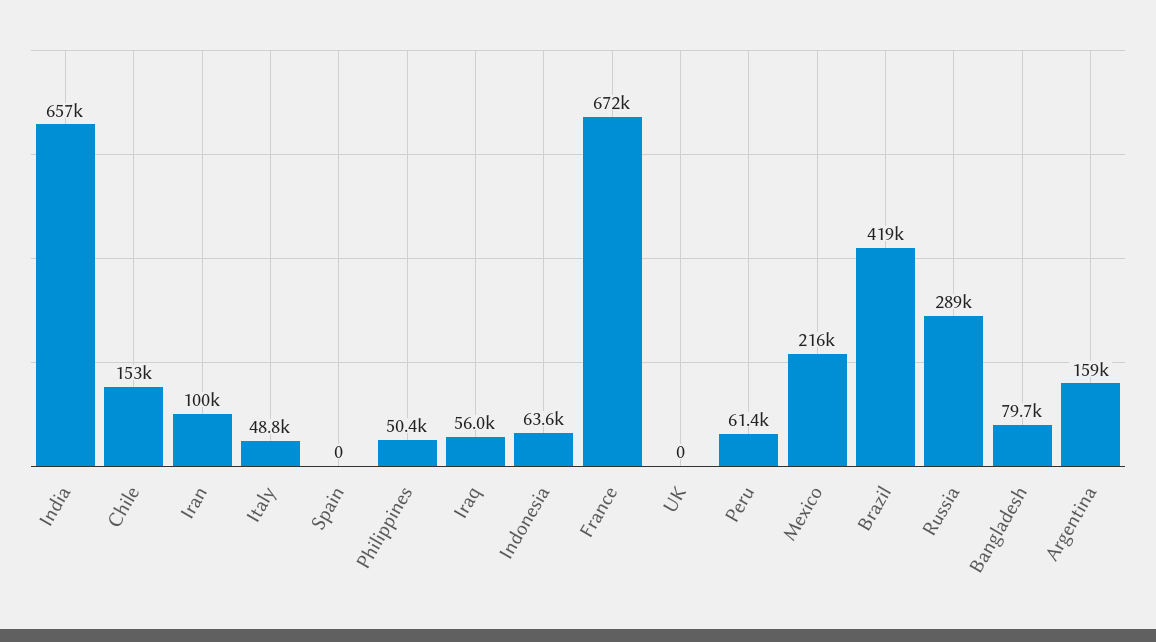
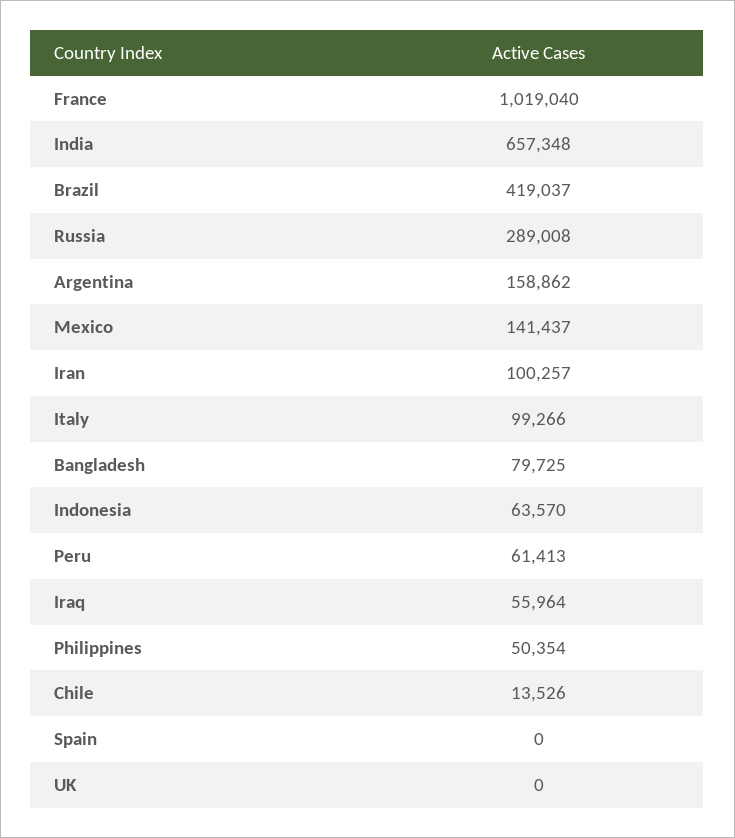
Chile: 153000 -> 13526
Italy: 48800 -> 99266
France: 672000 -> 1019040
Mexico: 216000 -> 141437

